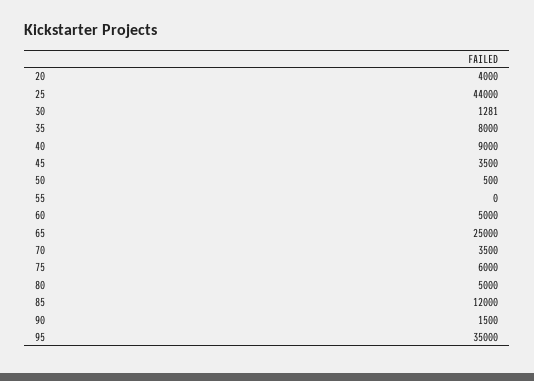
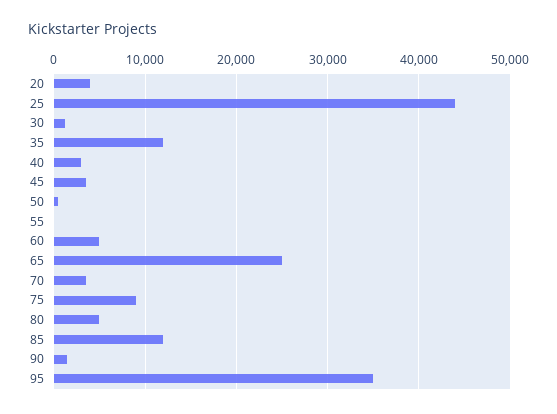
35: 8000 -> 12000
40: 9000 -> 3000
75: 6000 -> 9000

